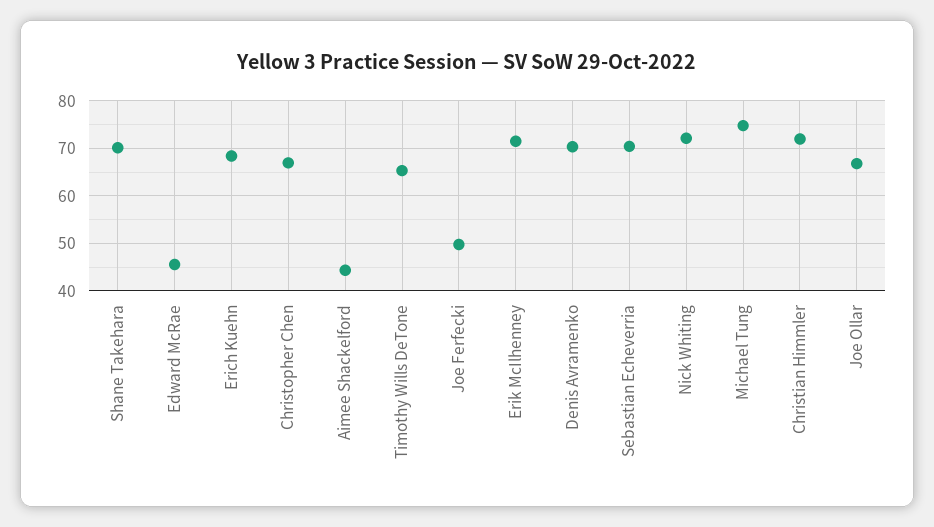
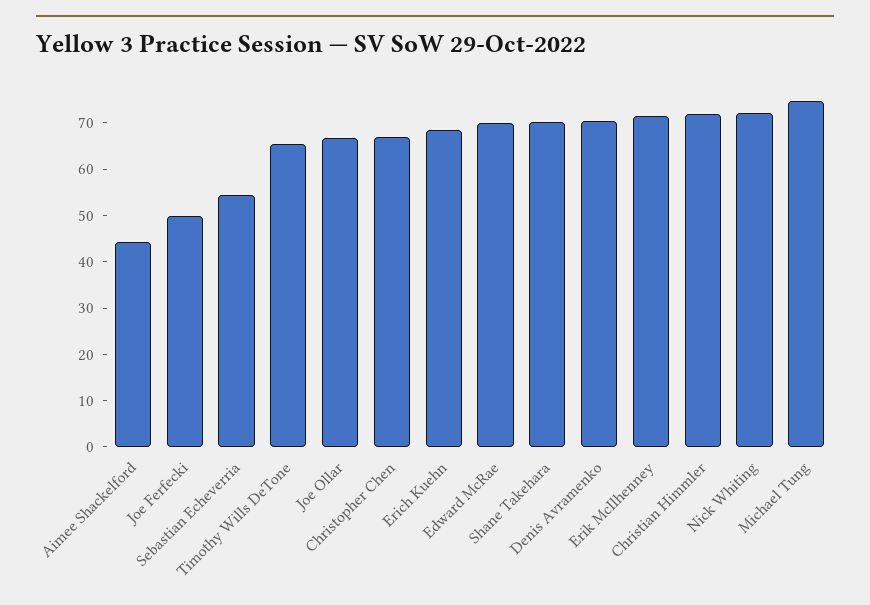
Edward McRae: 46 -> 70
Sebastian Echeverria: 70 -> 54

